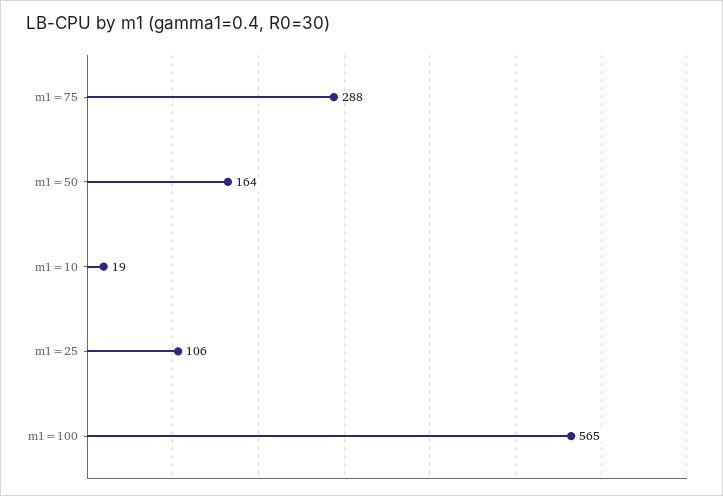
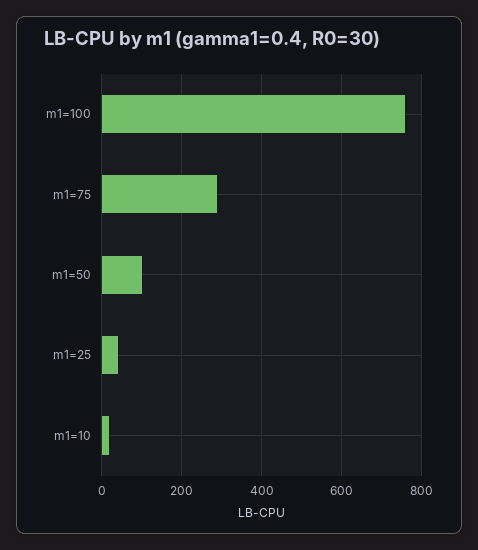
m1=50: 164 -> 100
m1=25: 106 -> 40
m1=100: 565 -> 760

